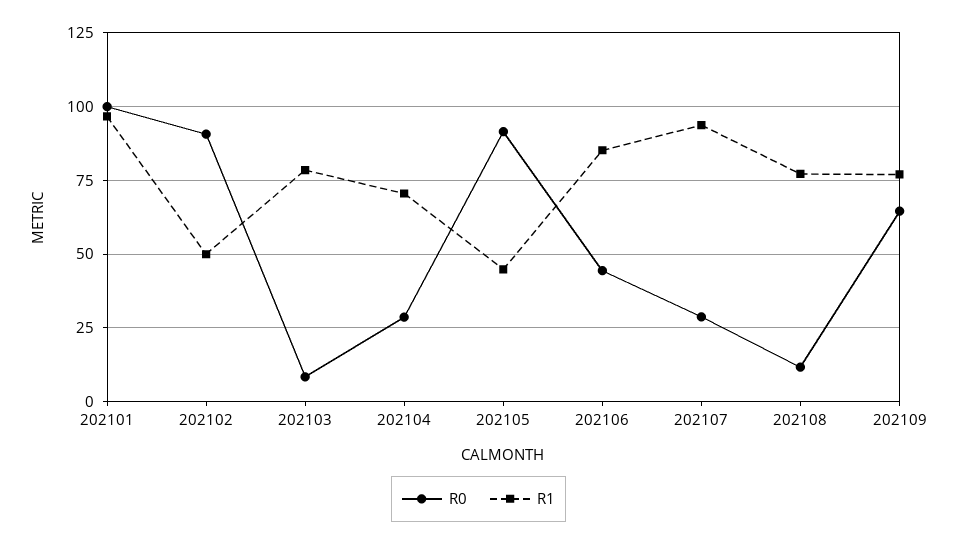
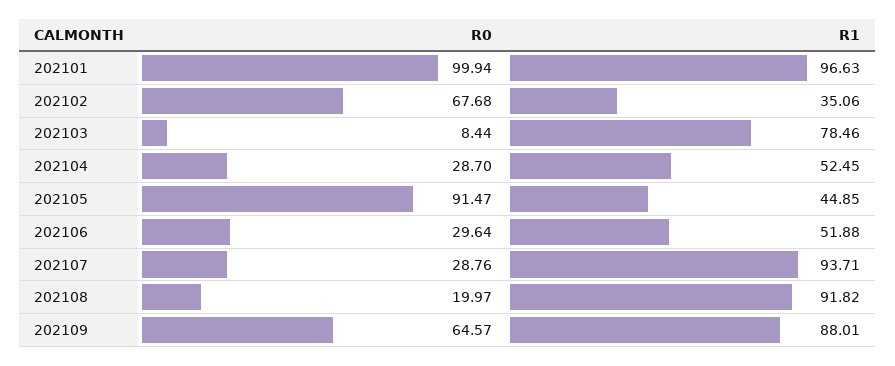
R0, 202102: 90 -> 67.68
R1, 202102: 50 -> 35.06
R1, 202104: 70 -> 52.45
R0, 202106: 45 -> 29.64
R1, 202106: 85 -> 51.88
R0, 202108: 12.5 -> 19.97
R1, 202108: 77.5 -> 91.82
R1, 202109: 77.5 -> 88.01

